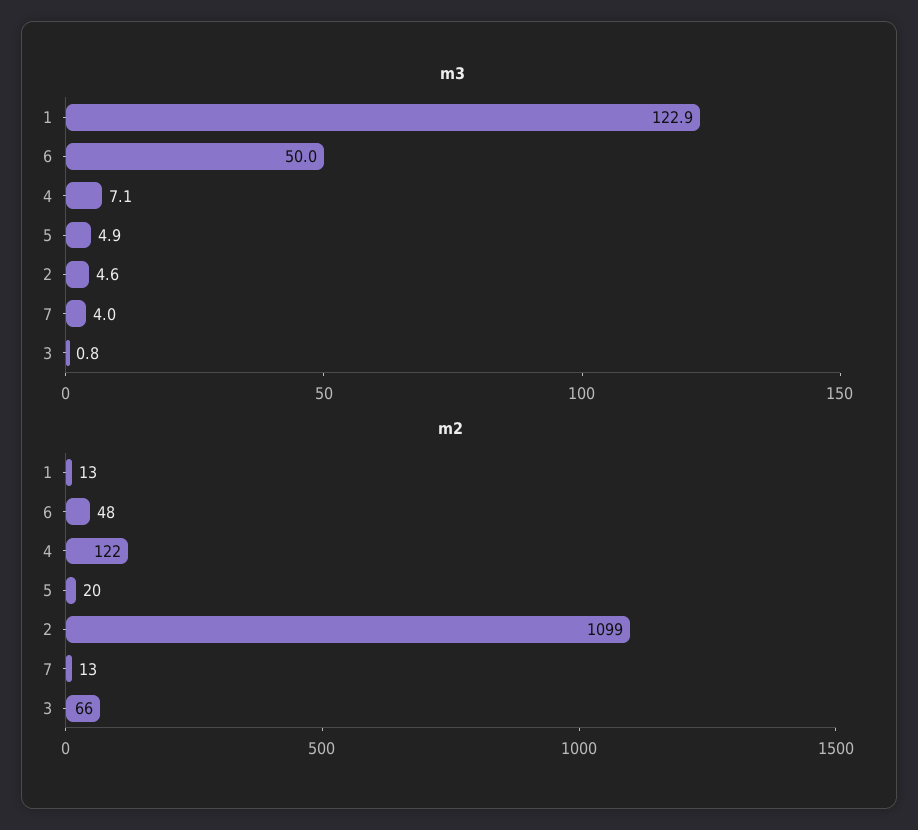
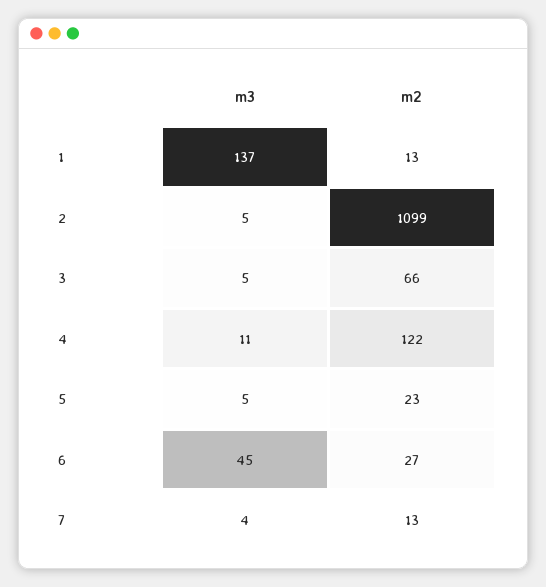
m3, 1: 122.9 -> 137
m3, 6: 50 -> 45
m3, 4: 7.1 -> 11
m3, 3: 0.8 -> 5
m2, 6: 48 -> 27
m2, 5: 20 -> 23

